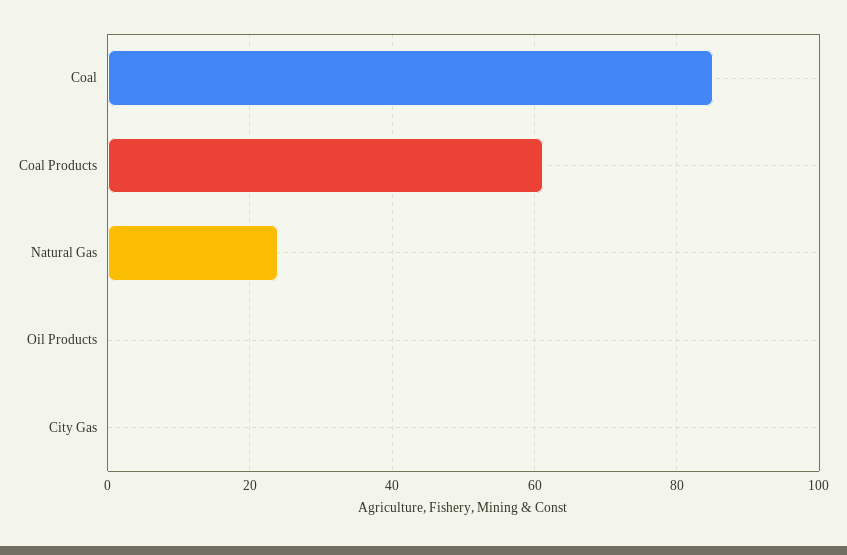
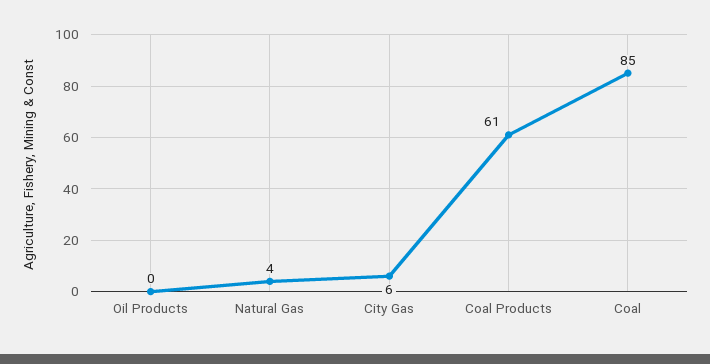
Natural Gas: 24 -> 4
City Gas: 0 -> 6

